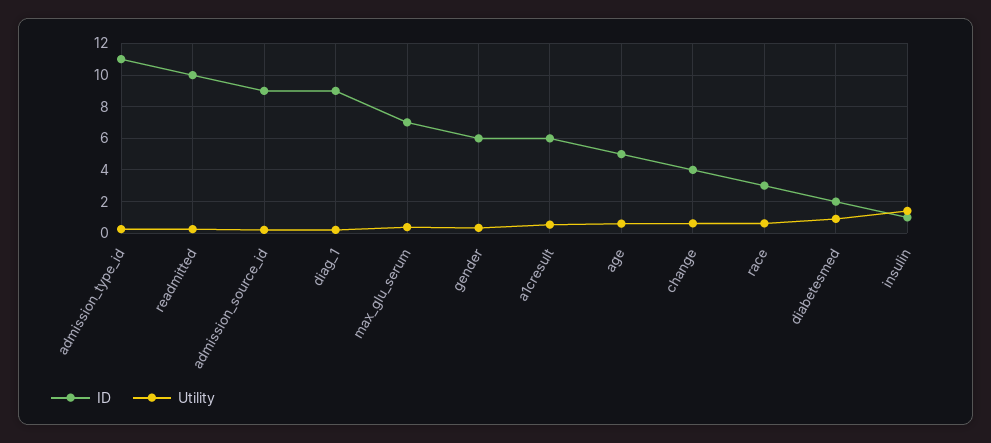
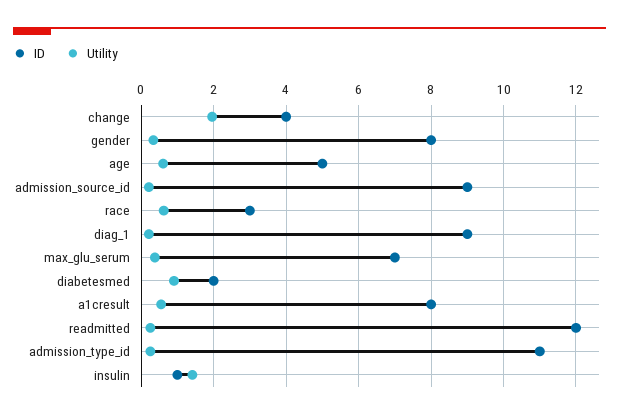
ID, readmitted: 10 -> 12
ID, gender: 6 -> 8
ID, a1cresult: 6 -> 8
Utility, change: 0.5 -> 2

